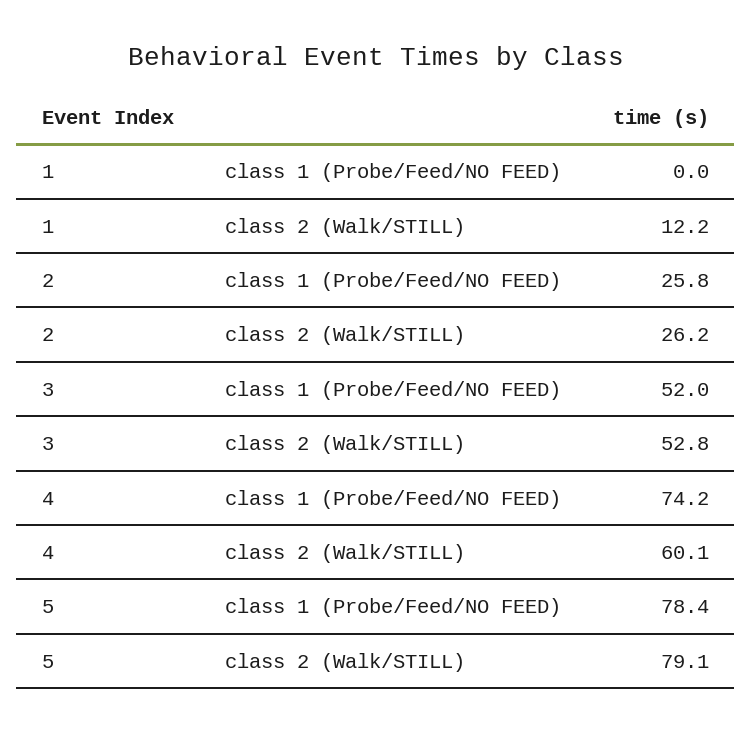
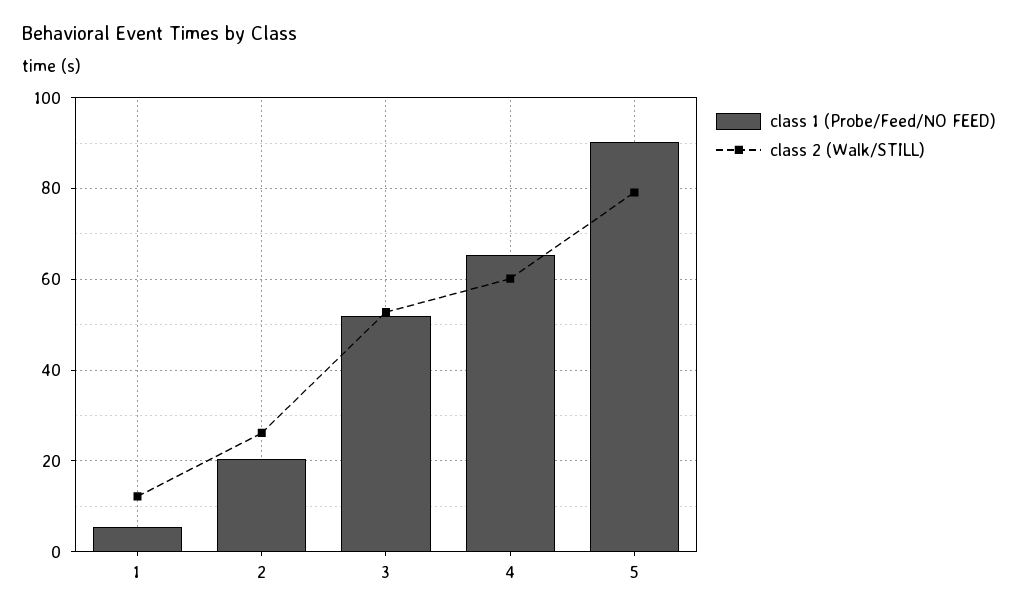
class 1 (Probe/Feed/NO FEED), 1: 0 -> 6
class 1 (Probe/Feed/NO FEED), 2: 25.8 -> 20
class 1 (Probe/Feed/NO FEED), 4: 74.2 -> 66
class 1 (Probe/Feed/NO FEED), 5: 78.4 -> 90

